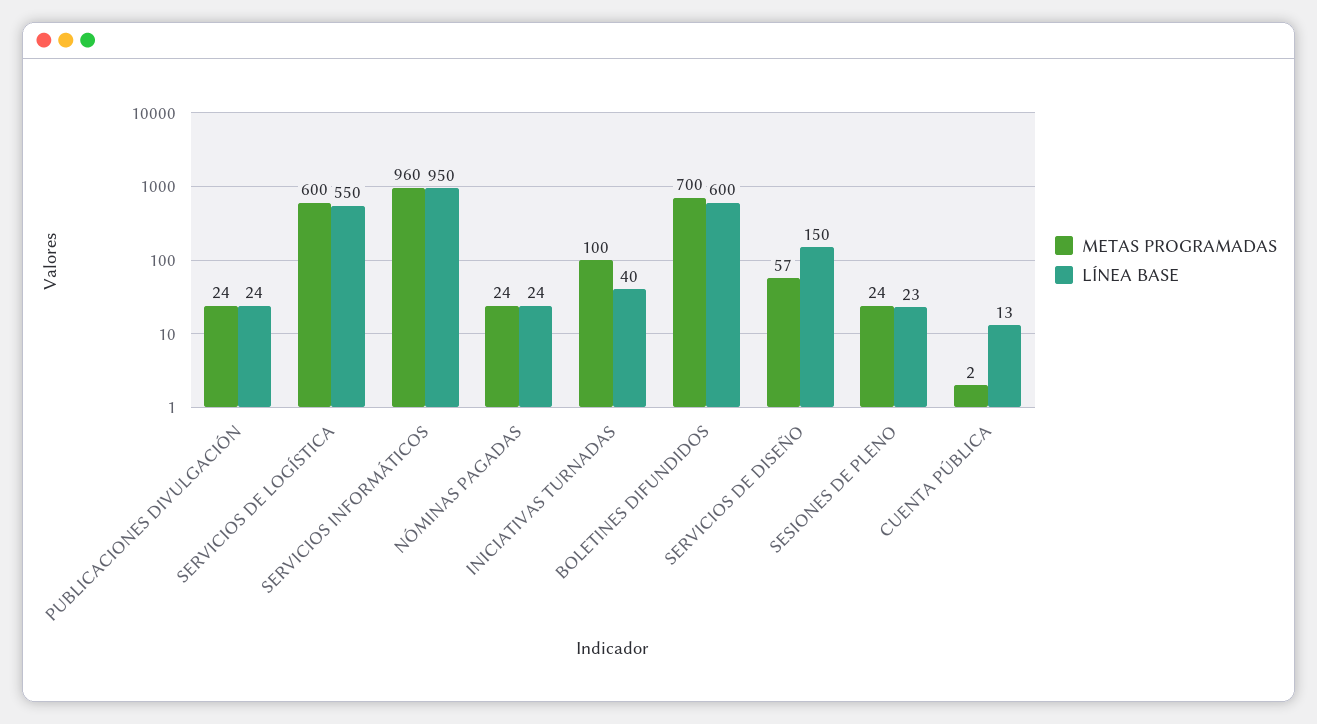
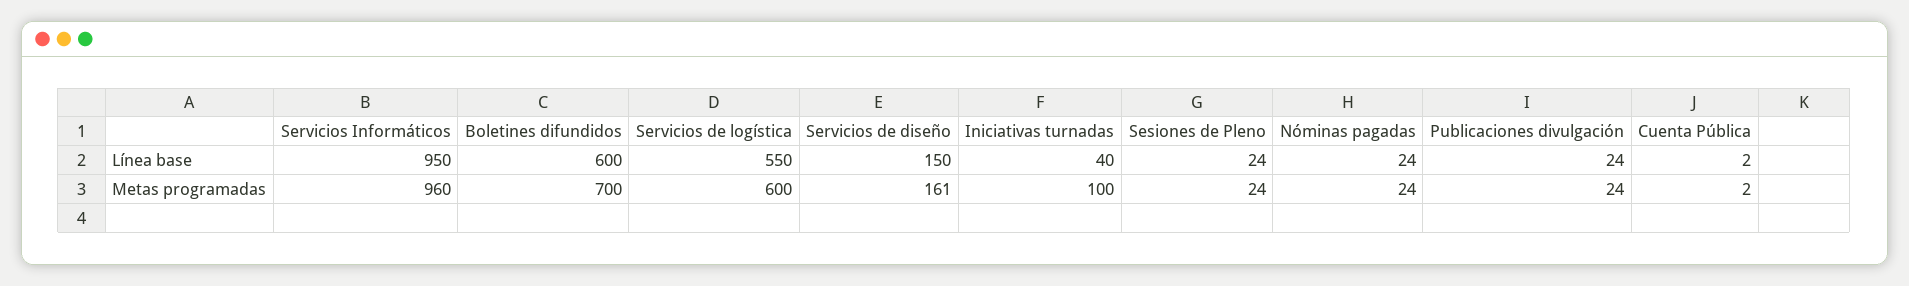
METAS PROGRAMADAS, SERVICIOS DE DISEÑO: 57 -> 161
LÍNEA BASE, SESIONES DE PLENO: 23 -> 24
LÍNEA BASE, CUENTA PÚBLICA: 13 -> 2

